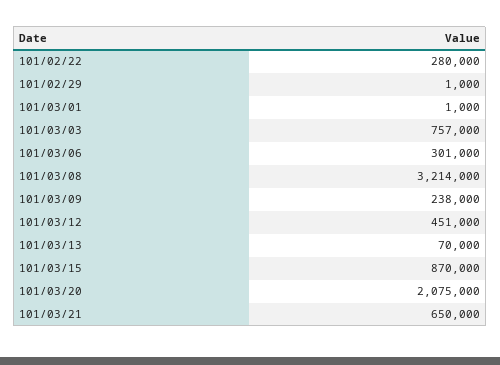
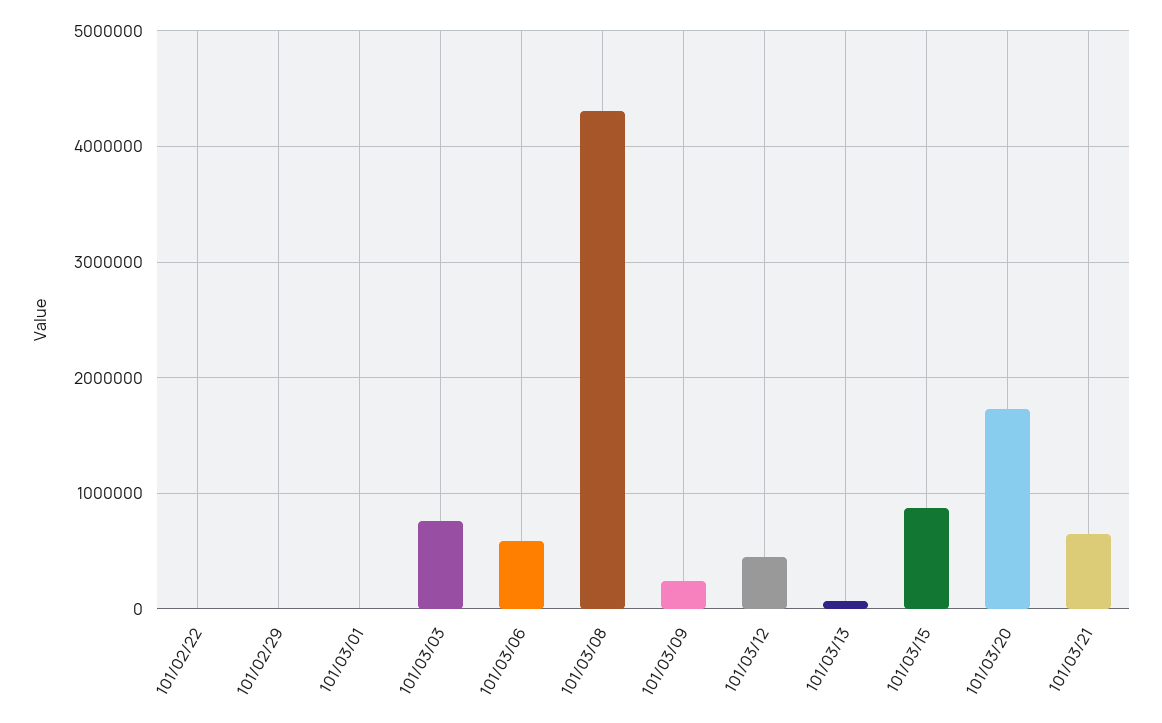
101/02/22: 280000 -> 0
101/03/06: 301000 -> 600000
101/03/08: 3214000 -> 4300000
101/03/20: 2075000 -> 1700000

